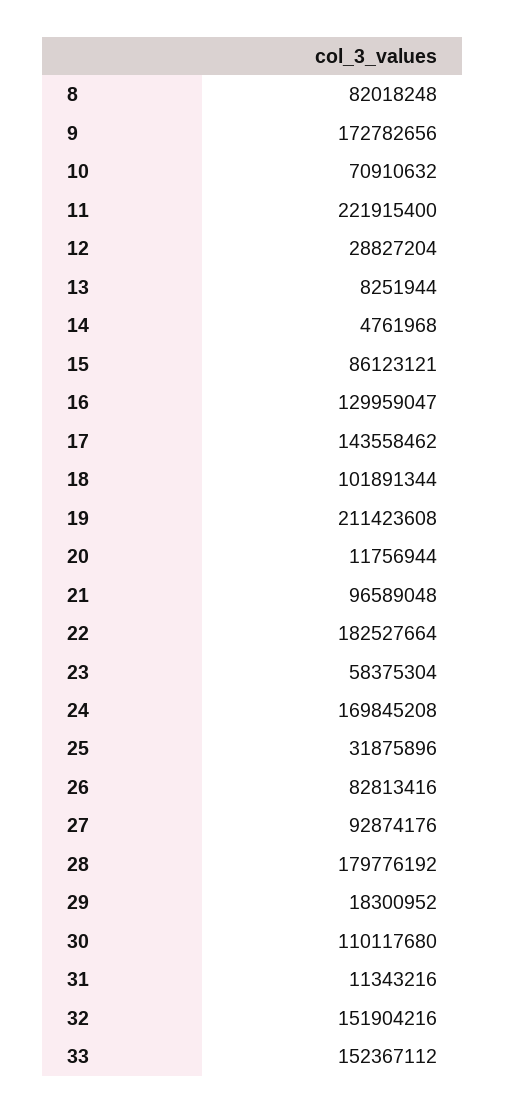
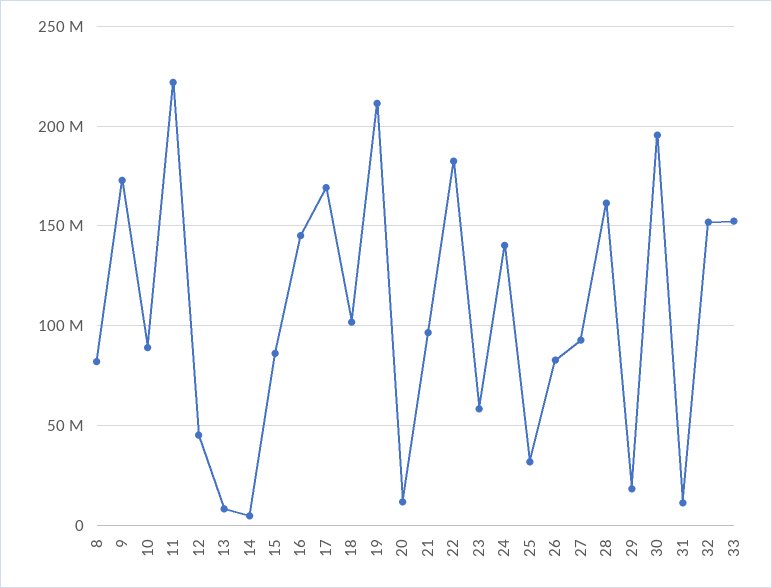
10: 70910632 -> 90000000
12: 28827204 -> 45000000
16: 129959047 -> 145000000
17: 143558462 -> 170000000
24: 169845208 -> 140000000
28: 179776192 -> 160000000
30: 110117680 -> 195000000

